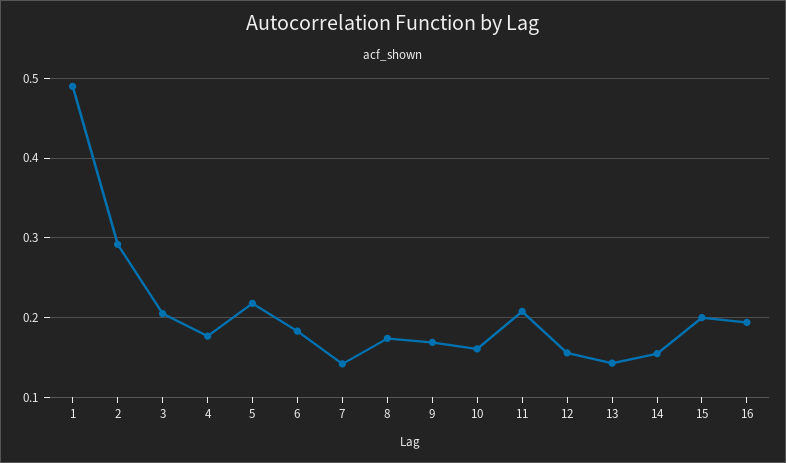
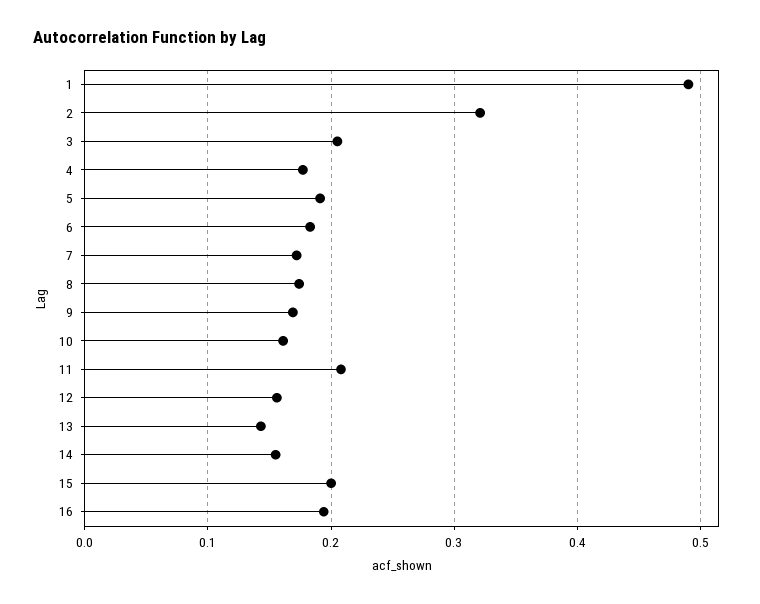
2: 0.29 -> 0.32
5: 0.22 -> 0.19
7: 0.14 -> 0.17

